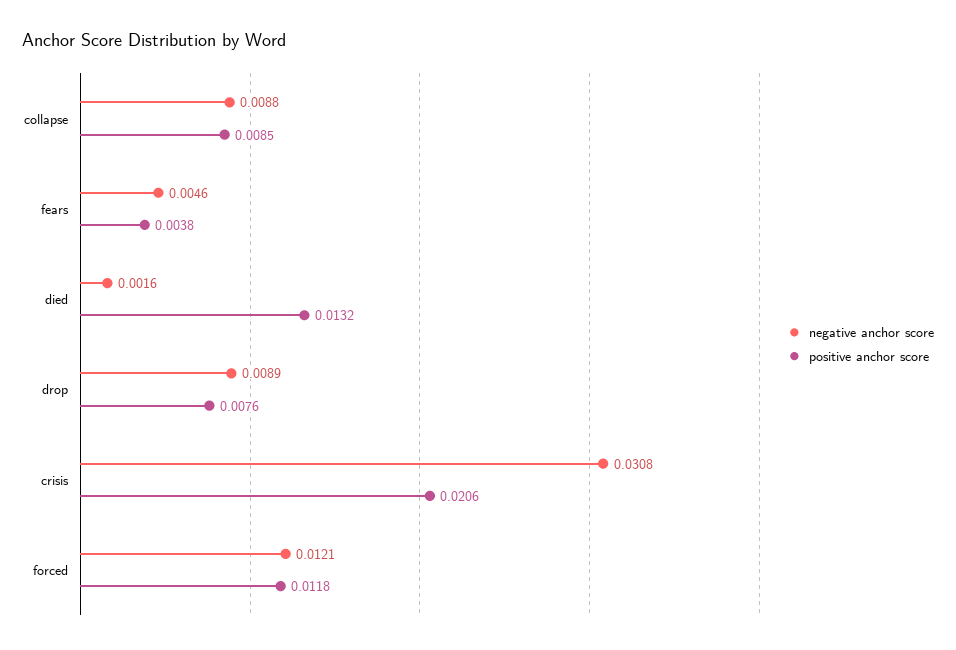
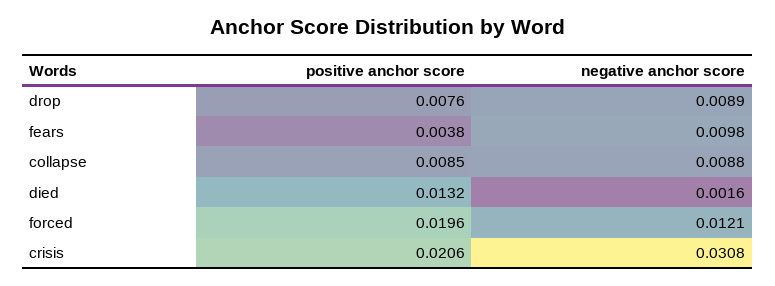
negative anchor score, fears: 0.0046 -> 0.0098
positive anchor score, forced: 0.0118 -> 0.0196

